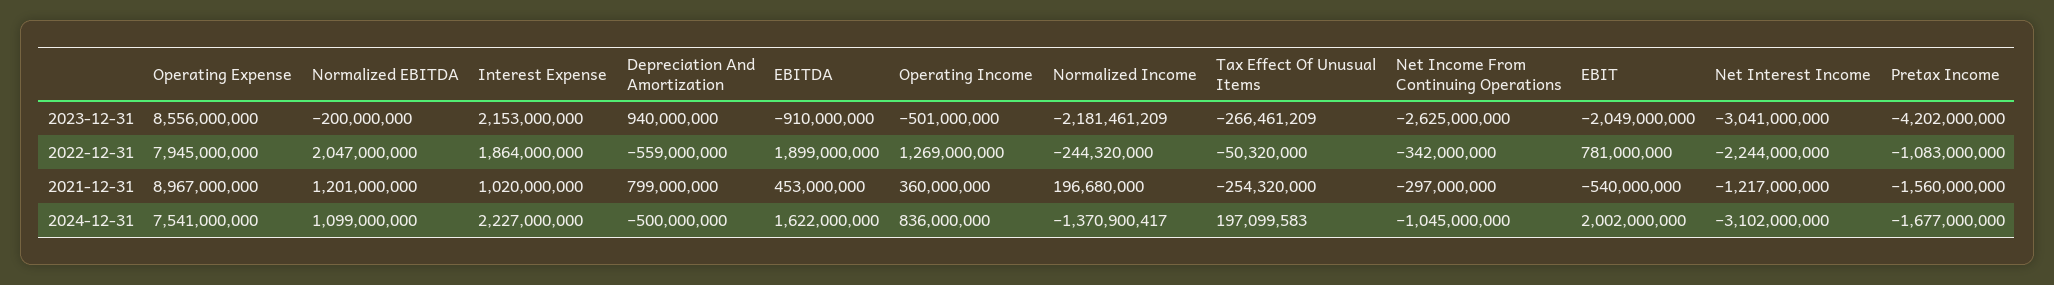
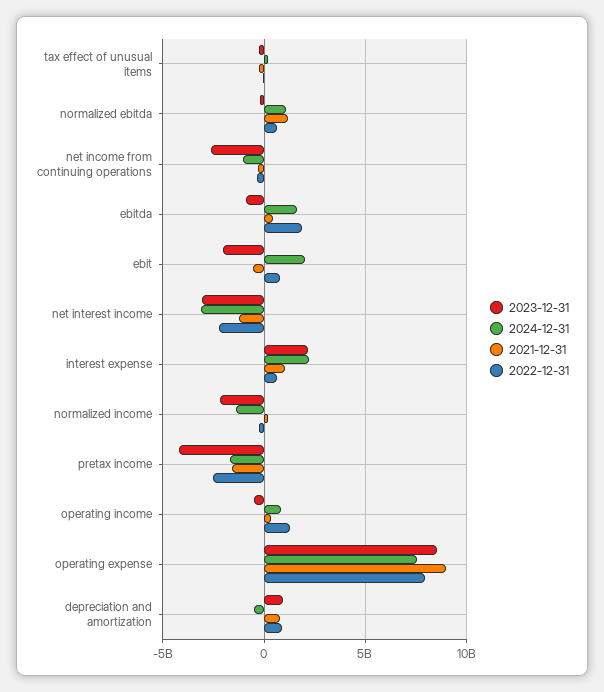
2022-12-31, Normalized EBITDA: 2047000000 -> 500000000
2022-12-31, Interest Expense: 1864000000 -> 500000000
2022-12-31, Depreciation And Amortization: -559000000 -> 1000000000
2022-12-31, Pretax Income: -1083000000 -> -2500000000

